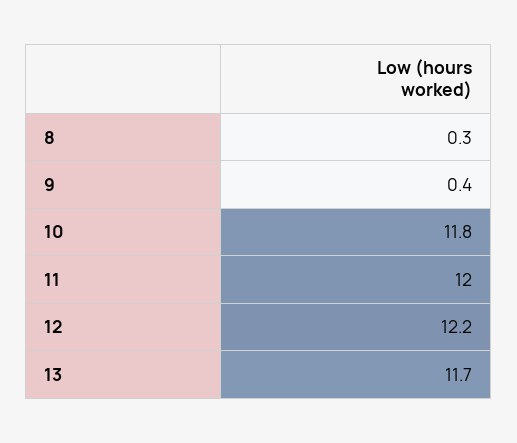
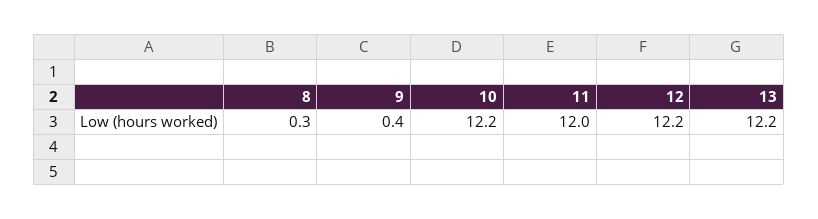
10: 11.8 -> 12.2
13: 11.7 -> 12.2

